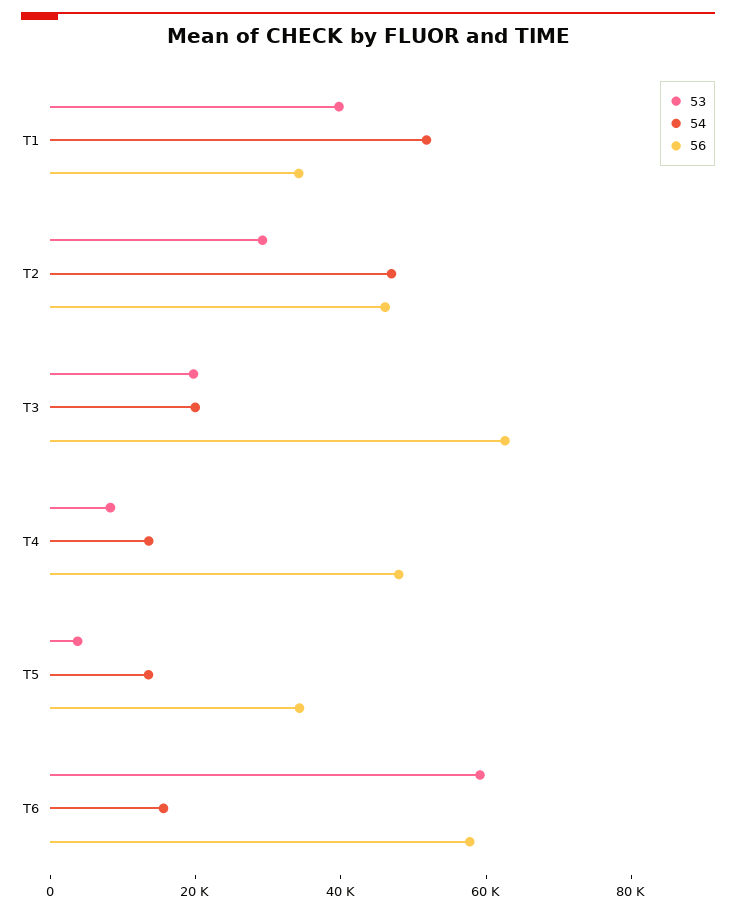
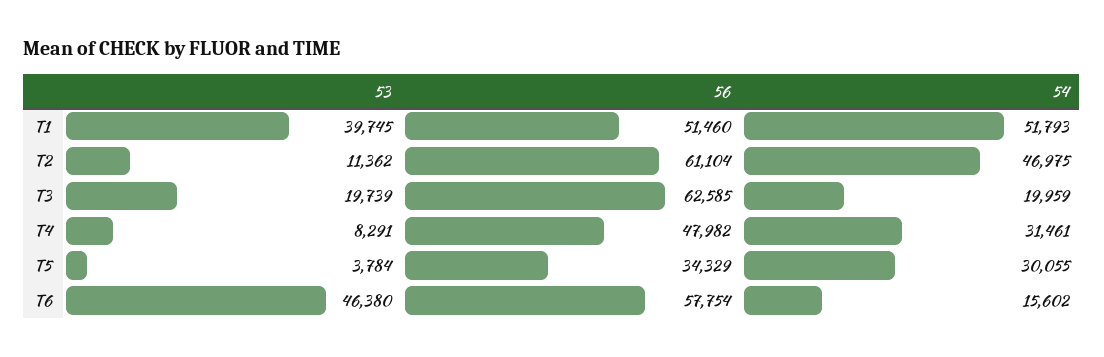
56, T1: 35000 -> 51460
53, T2: 30000 -> 11362
56, T2: 45000 -> 61104
54, T4: 15000 -> 31461
54, T5: 15000 -> 30055
53, T6: 60000 -> 46380

